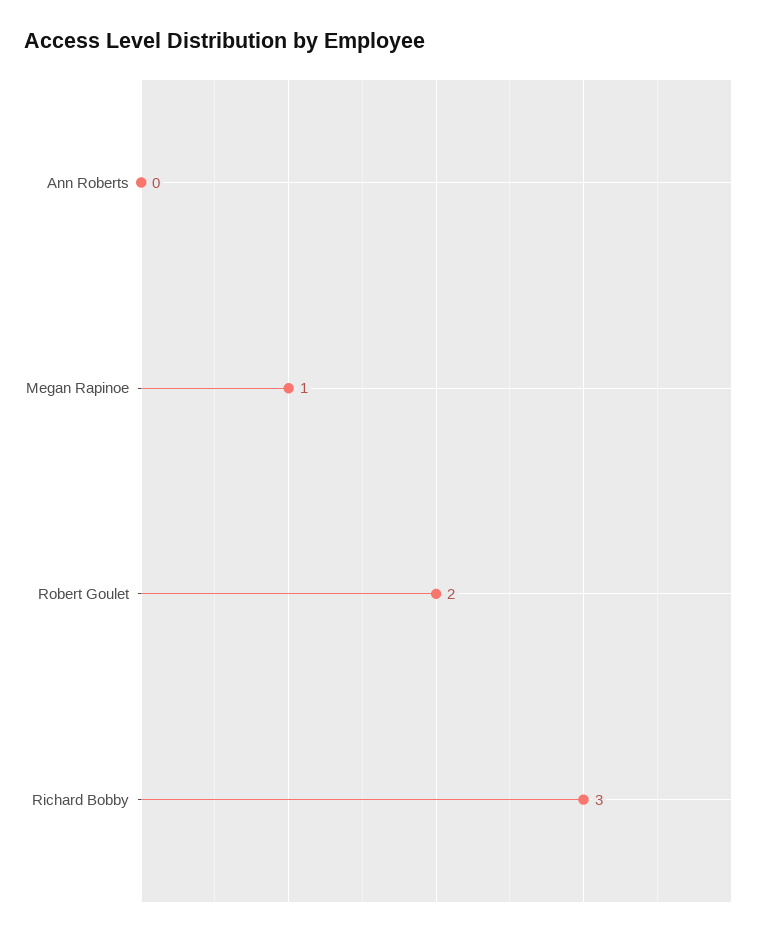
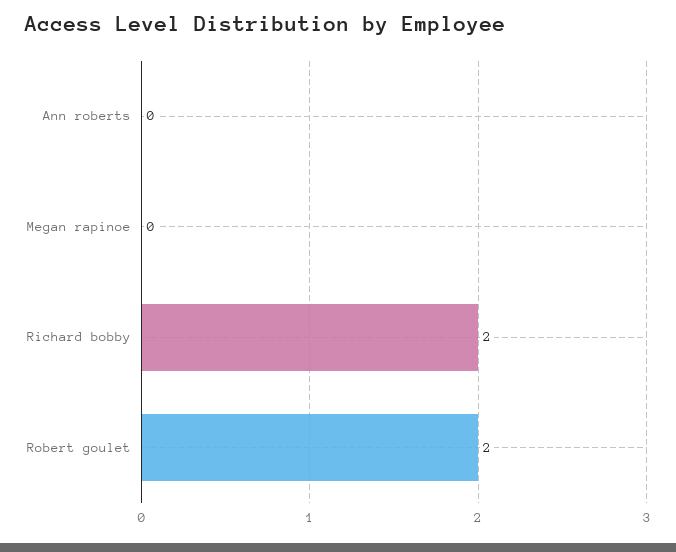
Megan Rapinoe: 1 -> 0
Richard Bobby: 3 -> 2

